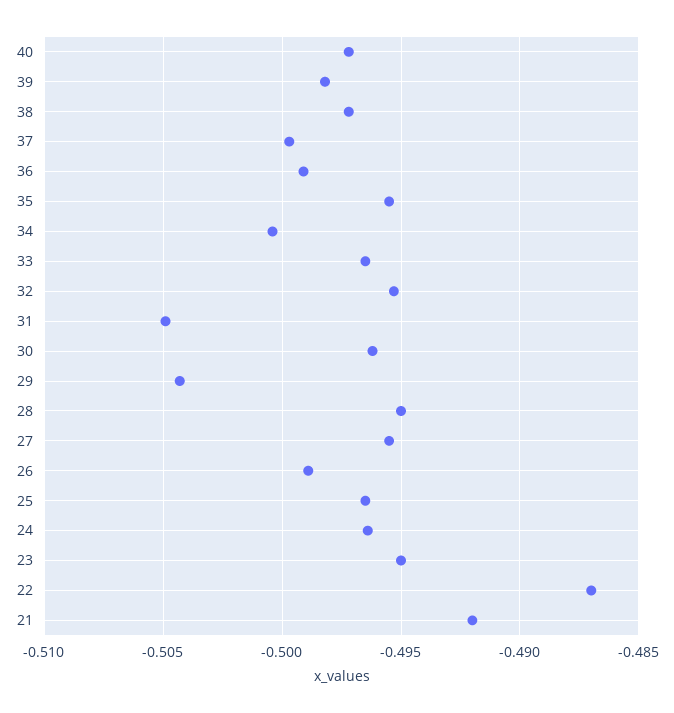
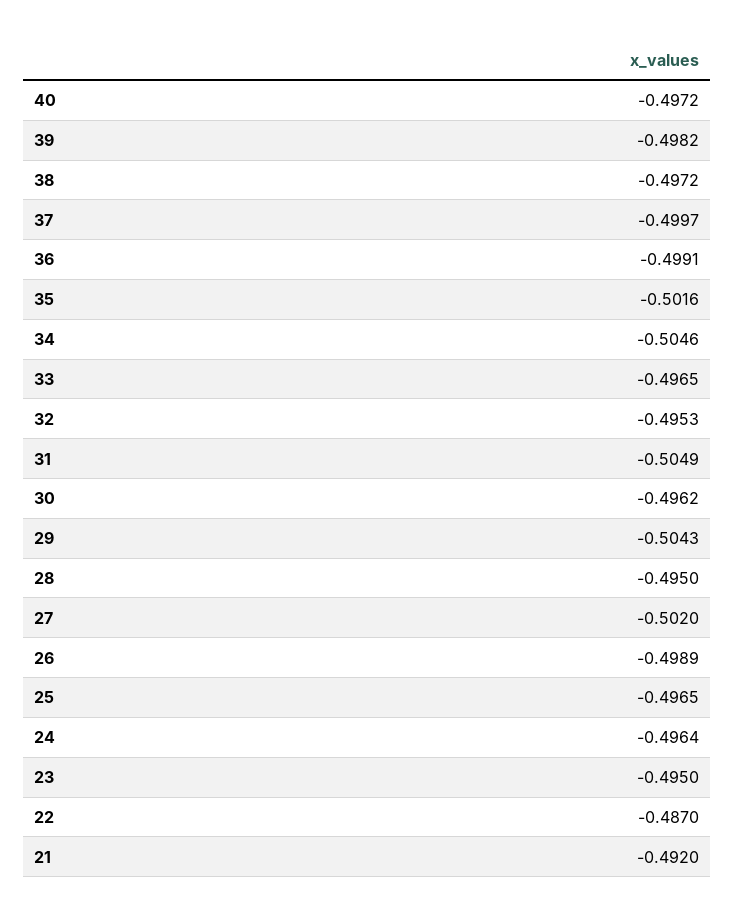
35: -0.4955 -> -0.5016
34: -0.5005 -> -0.5046
27: -0.4955 -> -0.502

